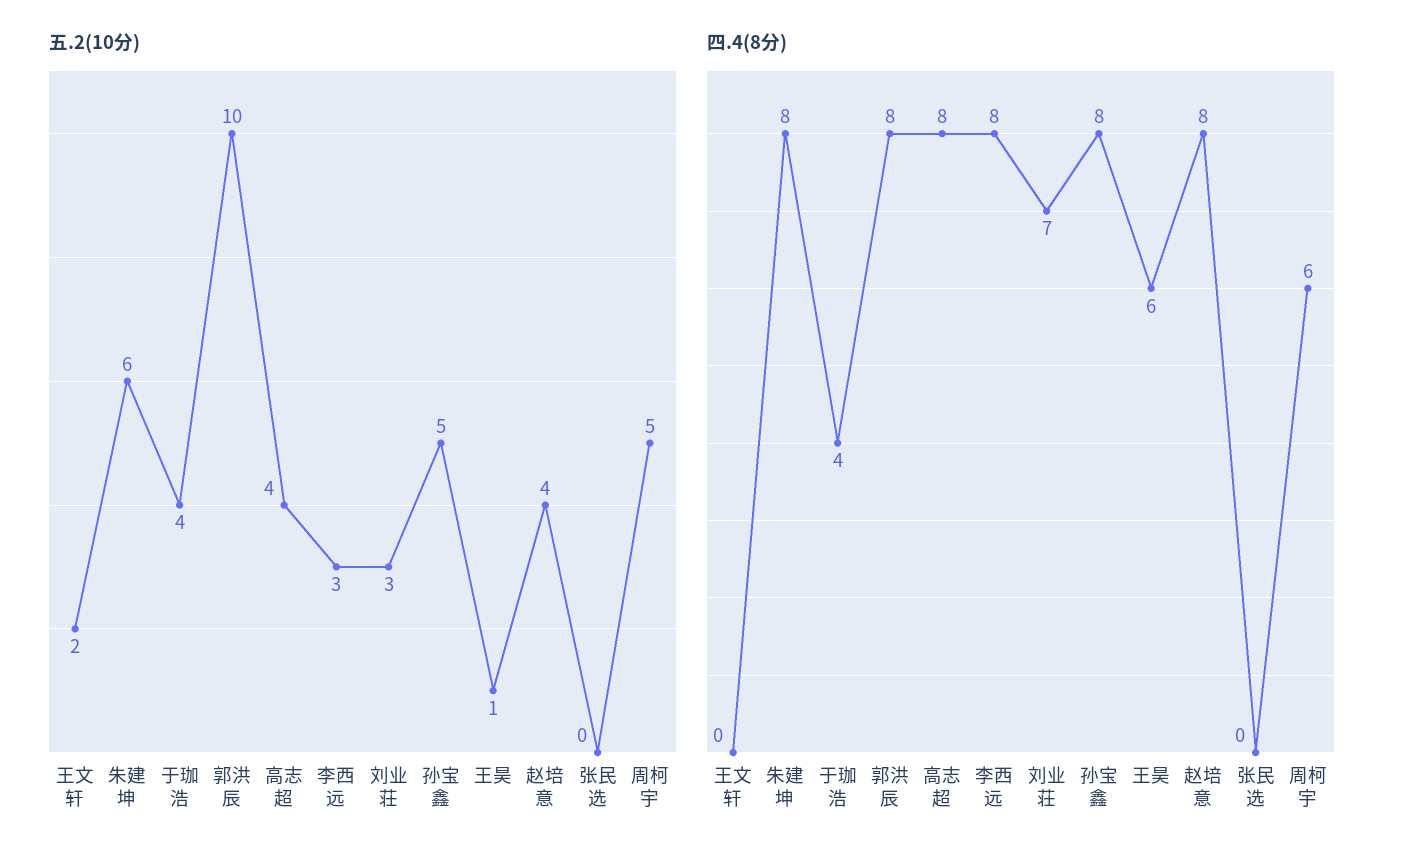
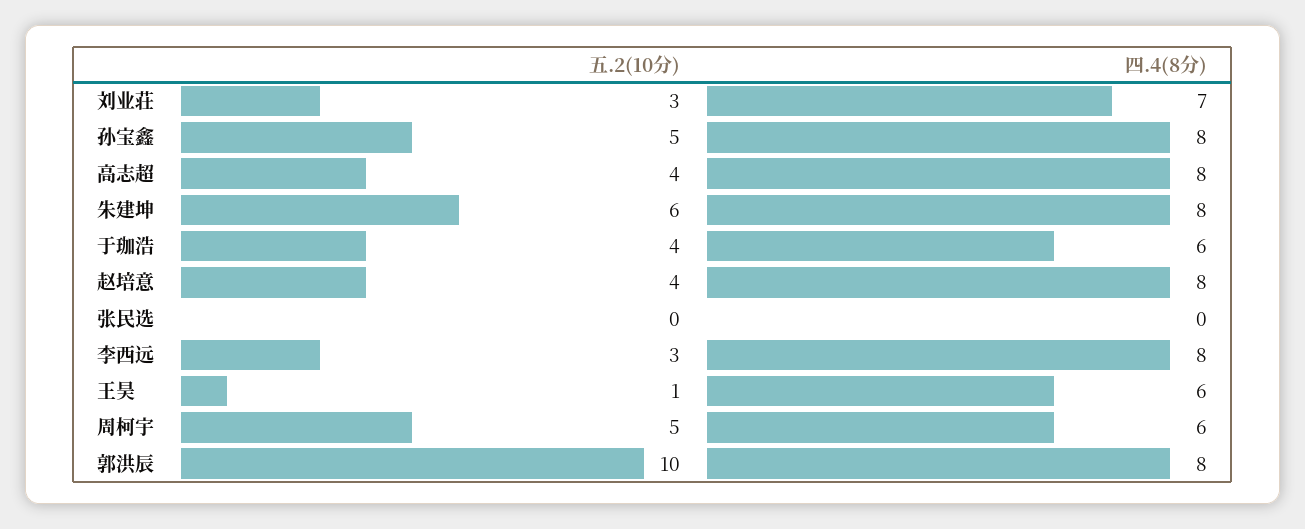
五.2(10分), 王文轩: 2 -> none
四.4(8分), 王文轩: 0 -> none
四.4(8分), 于珈浩: 4 -> 6

